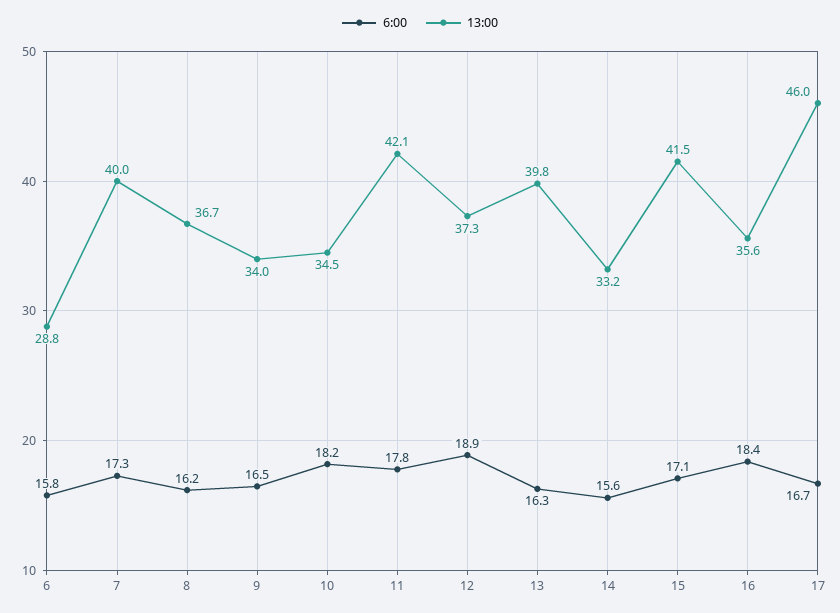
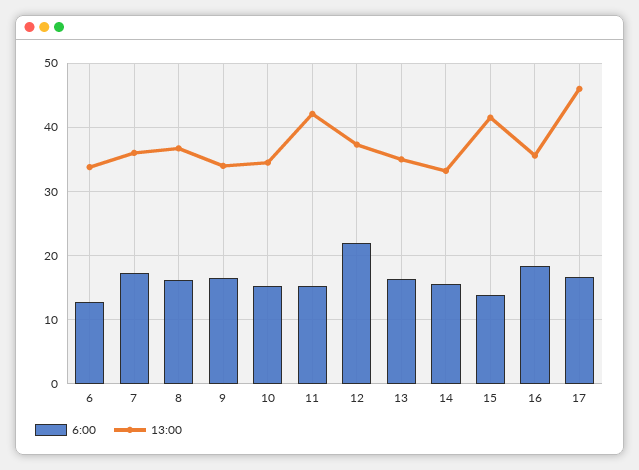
6:00, 6: 15.8 -> 13
13:00, 6: 28.8 -> 34
13:00, 7: 40 -> 36
6:00, 10: 18.2 -> 15
6:00, 11: 17.8 -> 15
6:00, 12: 18.9 -> 22
13:00, 13: 39.8 -> 35
6:00, 15: 17.1 -> 14

